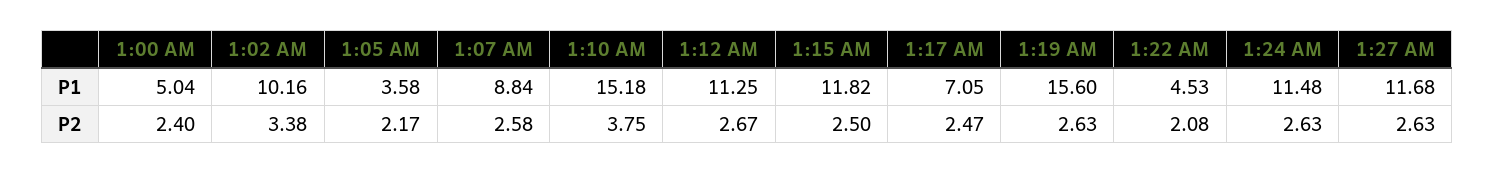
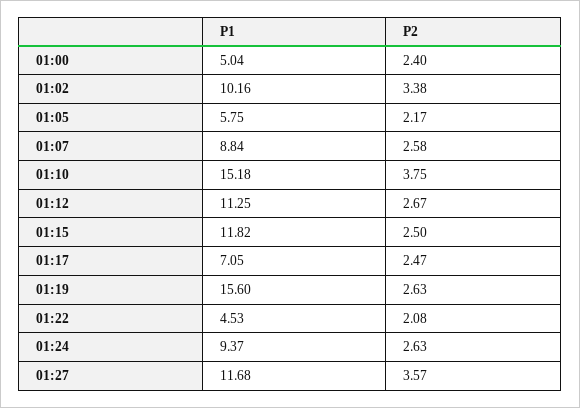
1:05 AM, P1: 3.58 -> 5.75
1:24 AM, P1: 11.48 -> 9.37
1:27 AM, P2: 2.63 -> 3.57

